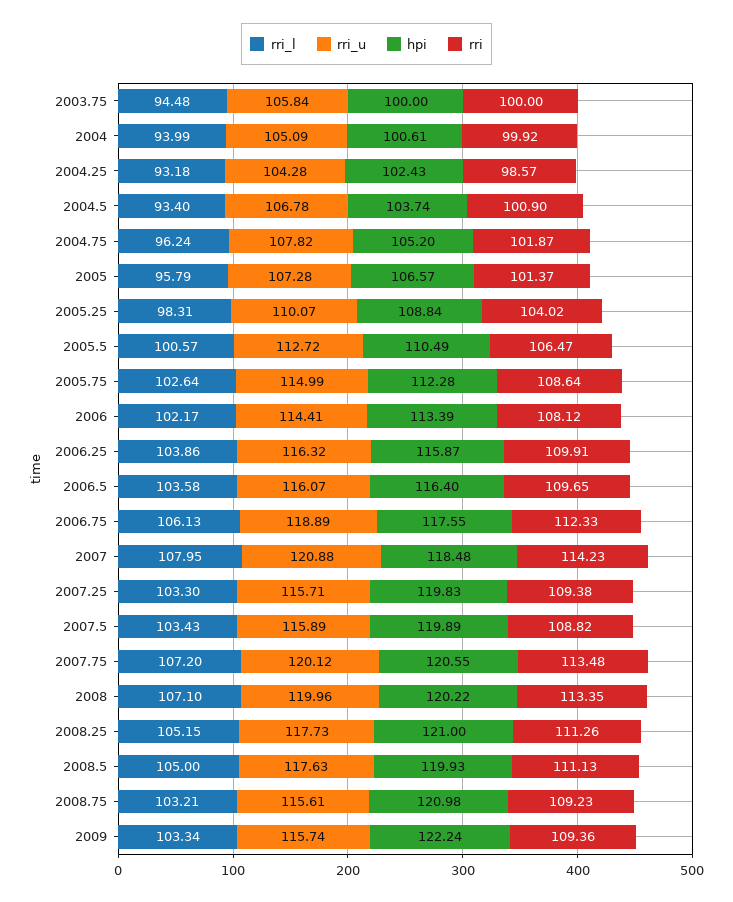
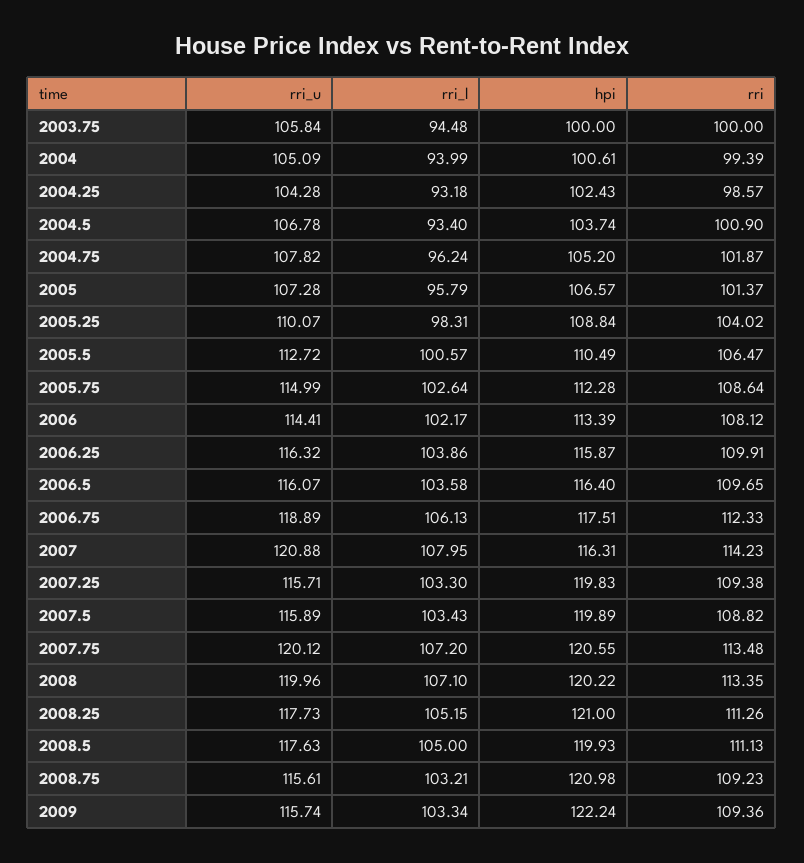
rri, 2004: 99.92 -> 99.39
hpi, 2006.75: 117.55 -> 117.51
hpi, 2007: 118.48 -> 116.31

